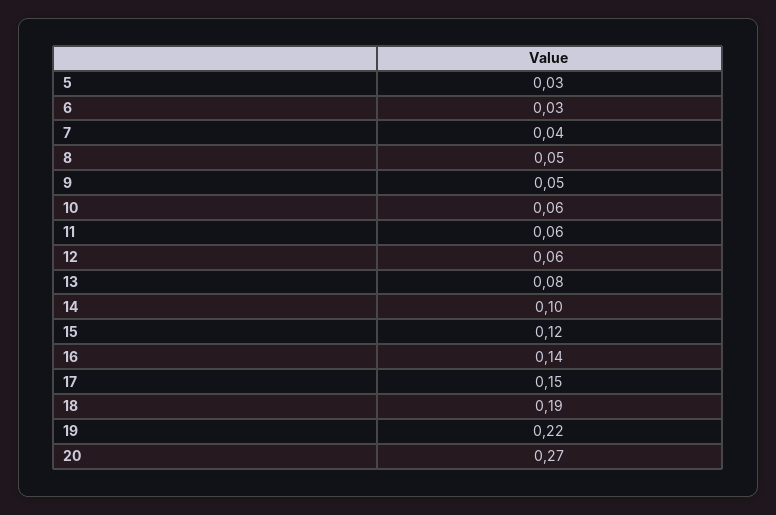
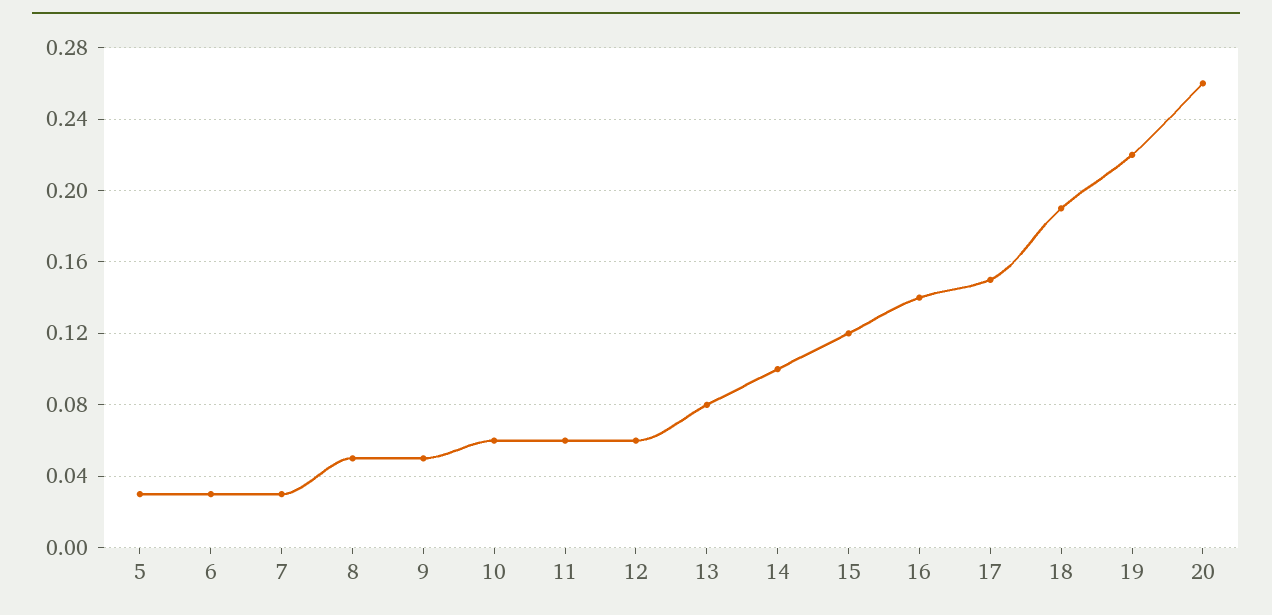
7: 0.04 -> 0.03
20: 0.27 -> 0.26

